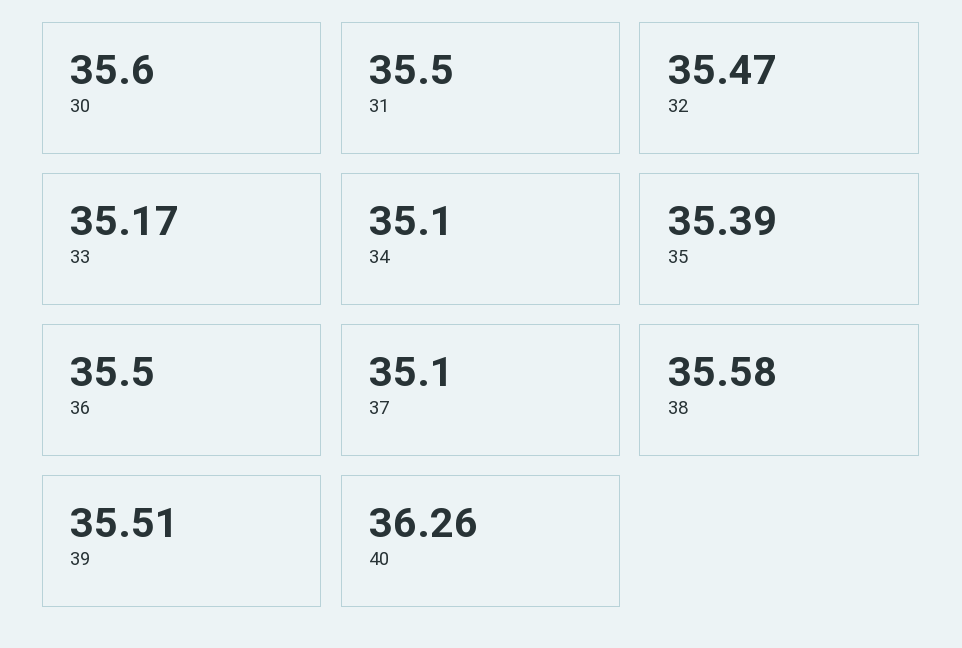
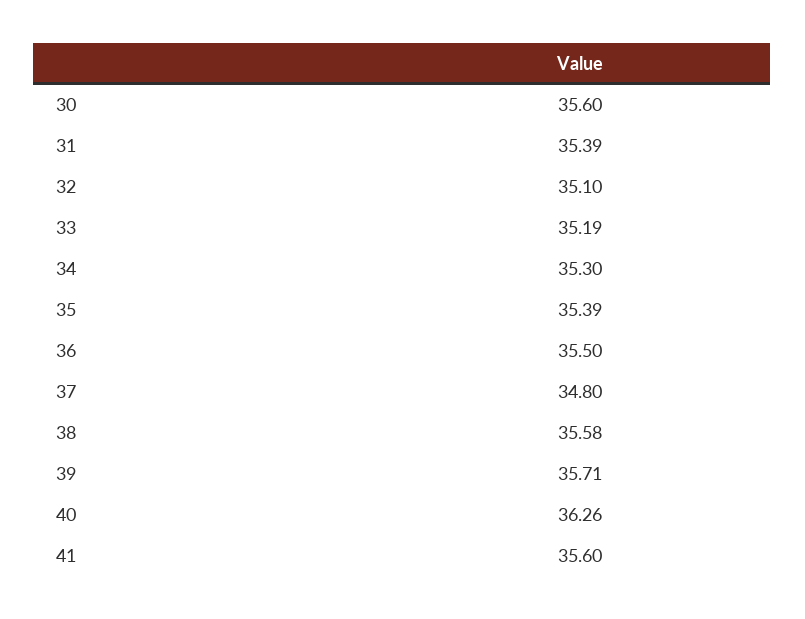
31: 35.5 -> 35.39
32: 35.47 -> 35.1
33: 35.17 -> 35.19
34: 35.1 -> 35.3
37: 35.1 -> 34.8
39: 35.51 -> 35.71
41: none -> 35.6

